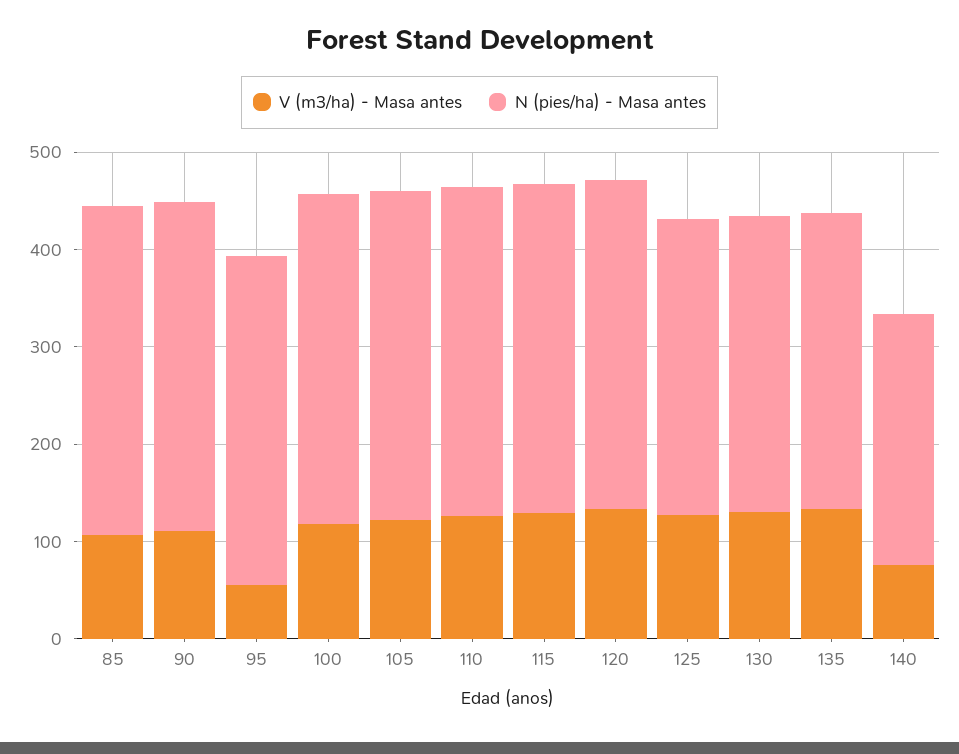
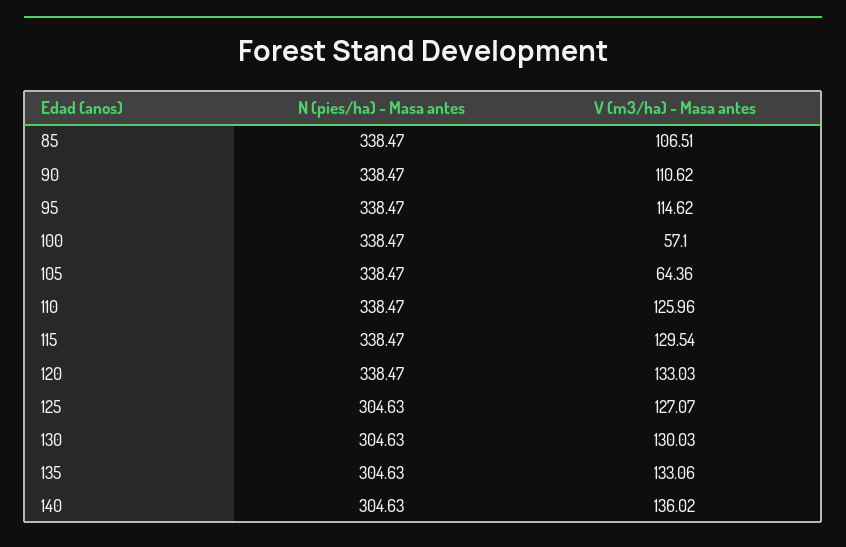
V (m3/ha) - Masa antes, 95: 60 -> 114.62
V (m3/ha) - Masa antes, 100: 120 -> 57.1
V (m3/ha) - Masa antes, 105: 120 -> 64.36
V (m3/ha) - Masa antes, 140: 80 -> 136.02
N (pies/ha) - Masa antes, 140: 260 -> 304.63

